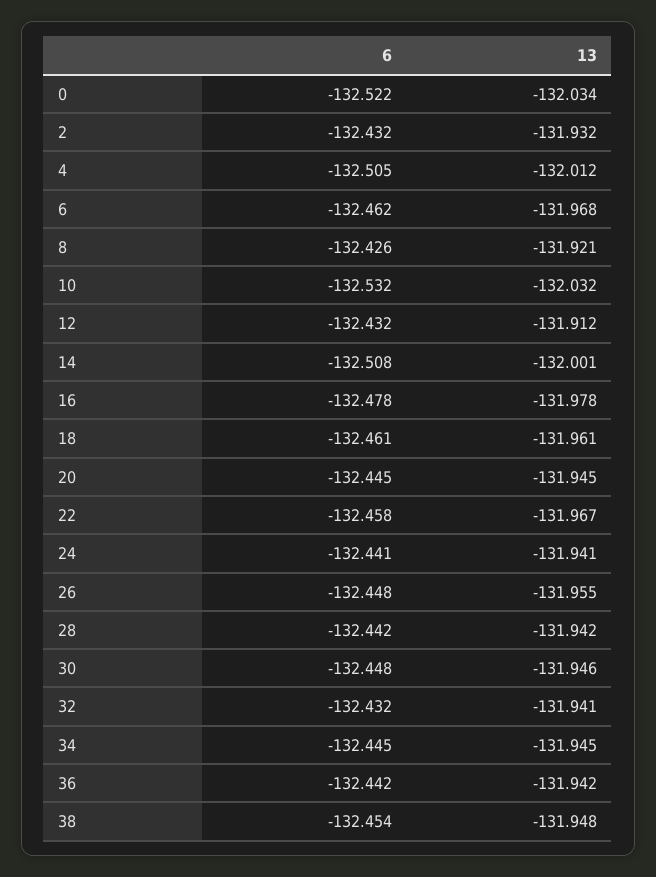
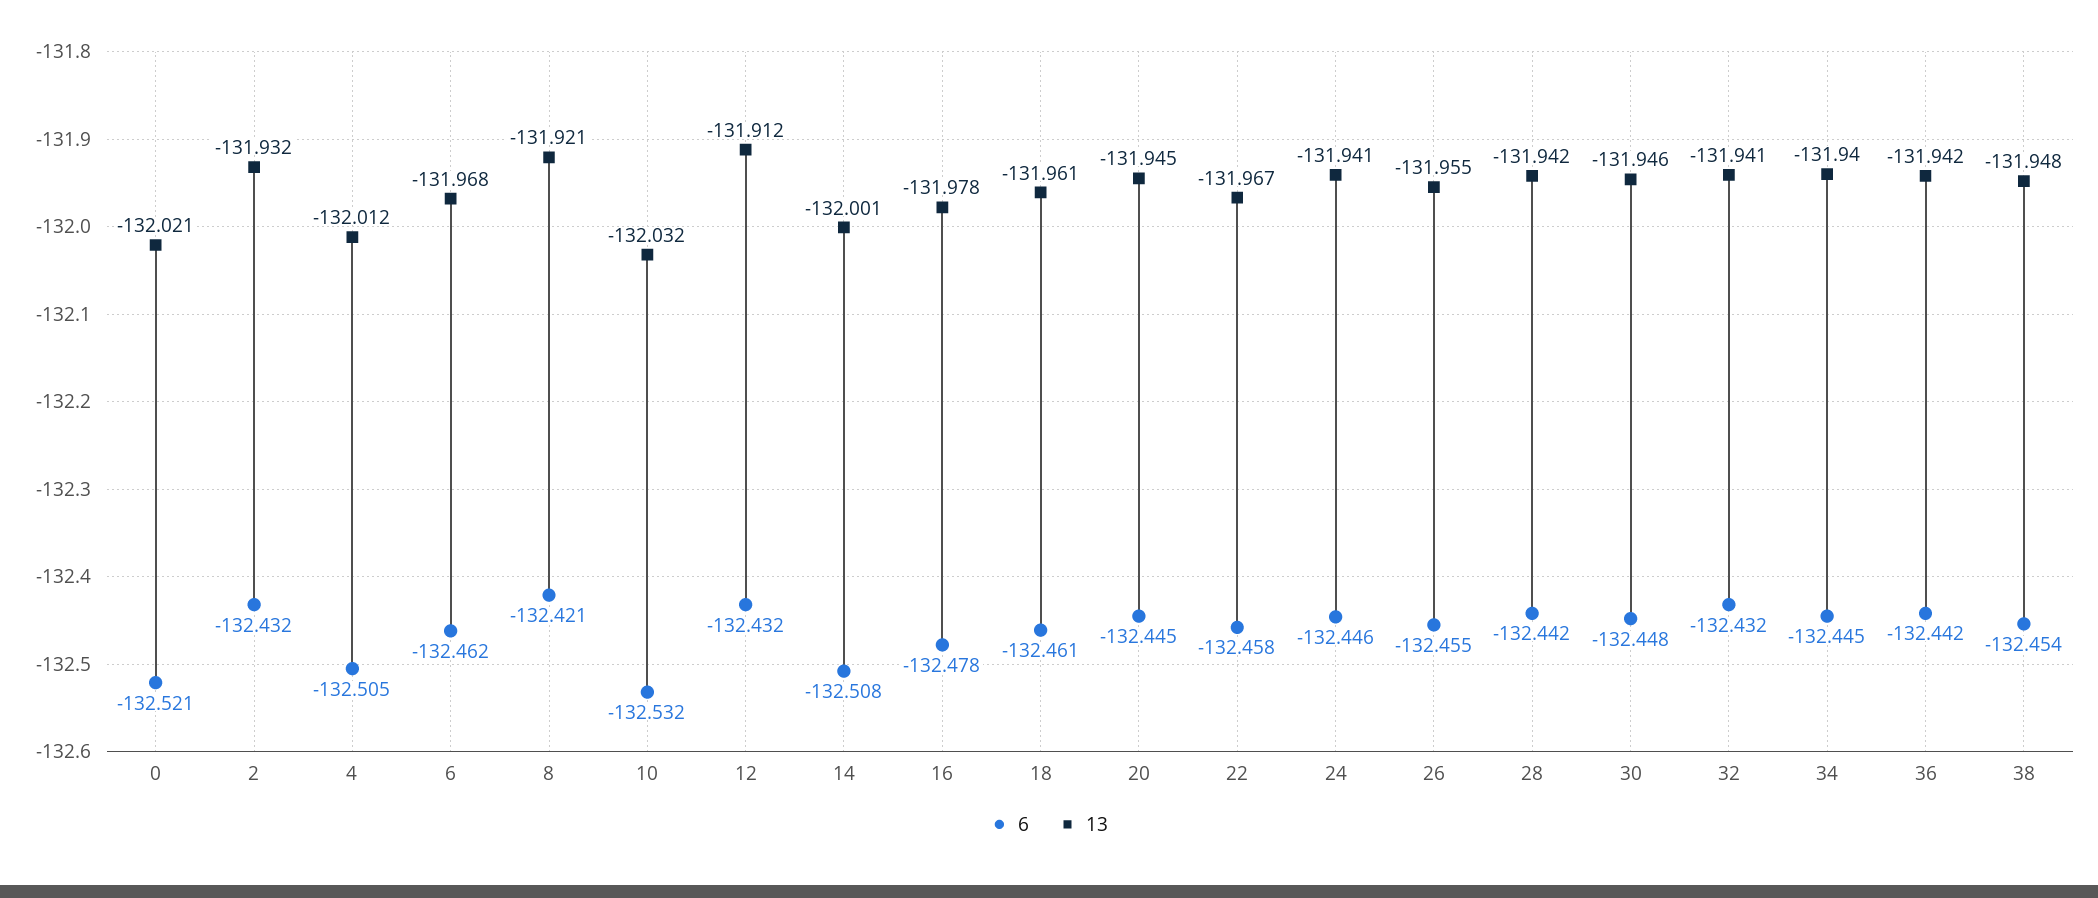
6, 0: -132.522 -> -132.521
13, 0: -132.034 -> -132.021
6, 8: -132.426 -> -132.421
6, 24: -132.441 -> -132.446
6, 26: -132.448 -> -132.455
13, 34: -131.945 -> -131.94

